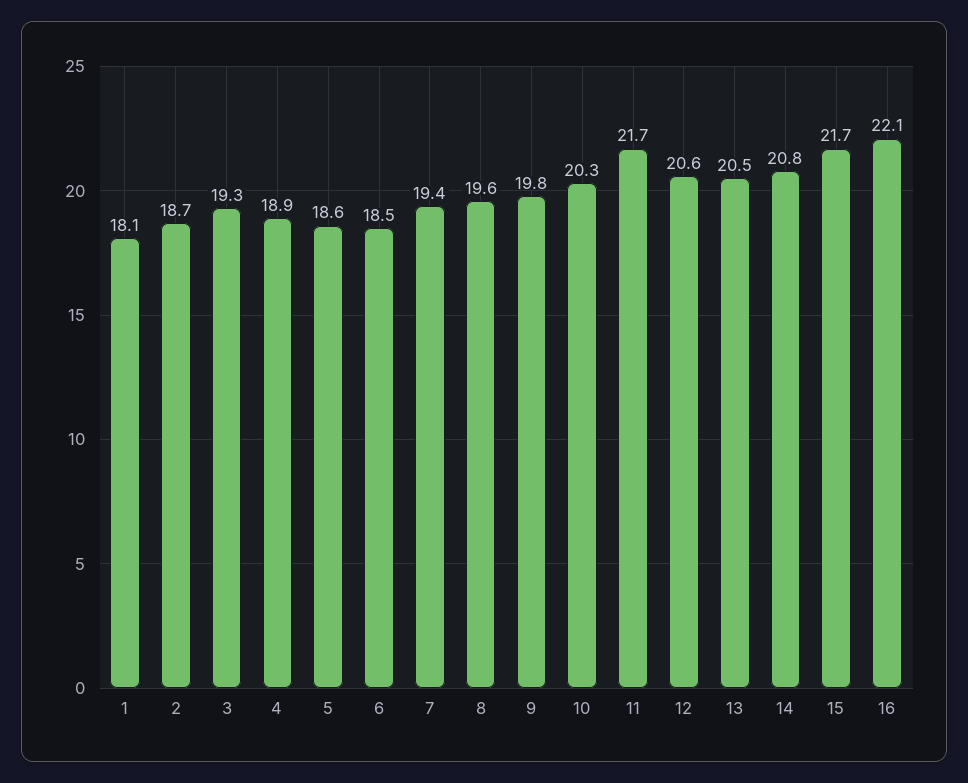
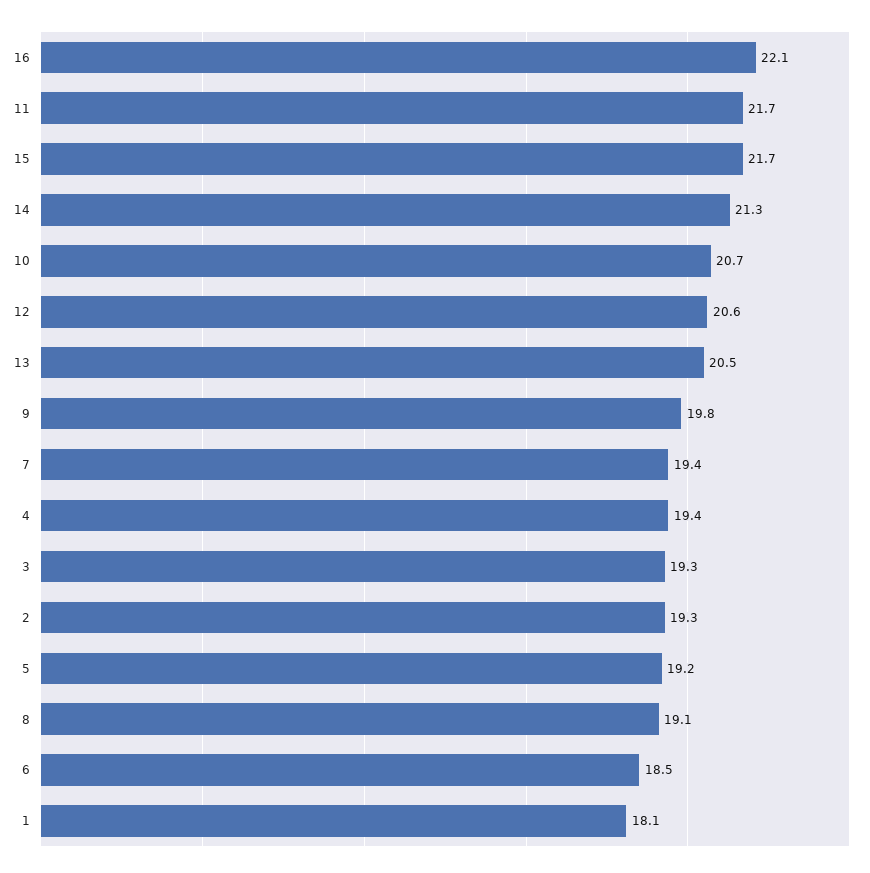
2: 18.7 -> 19.3
4: 18.9 -> 19.4
5: 18.6 -> 19.2
8: 19.6 -> 19.1
10: 20.3 -> 20.7
14: 20.8 -> 21.3

